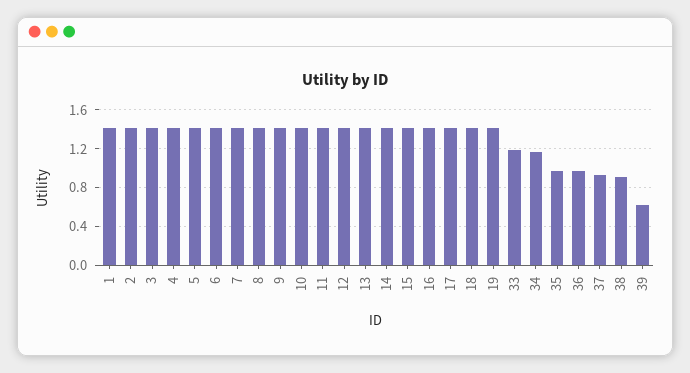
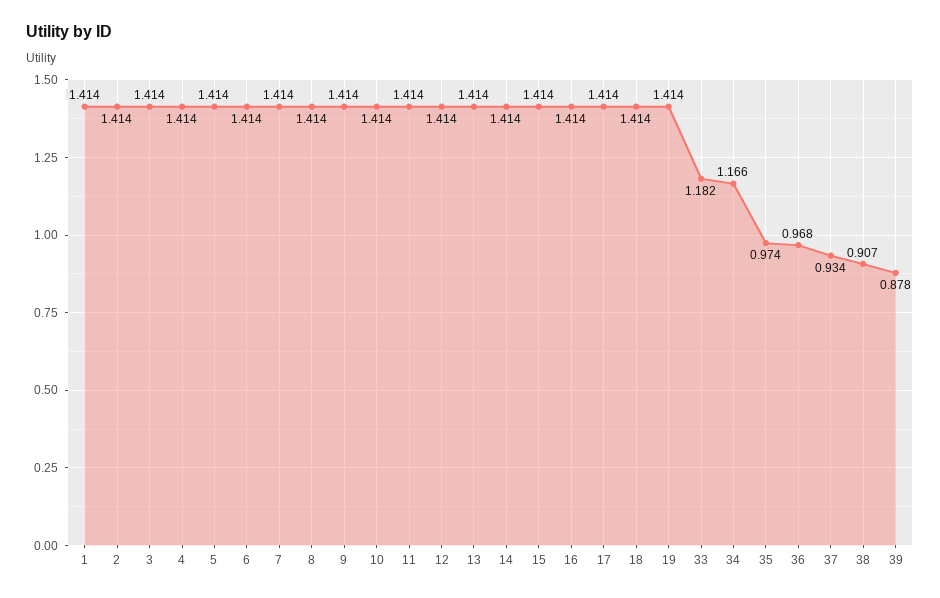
39: 0.6 -> 0.878

